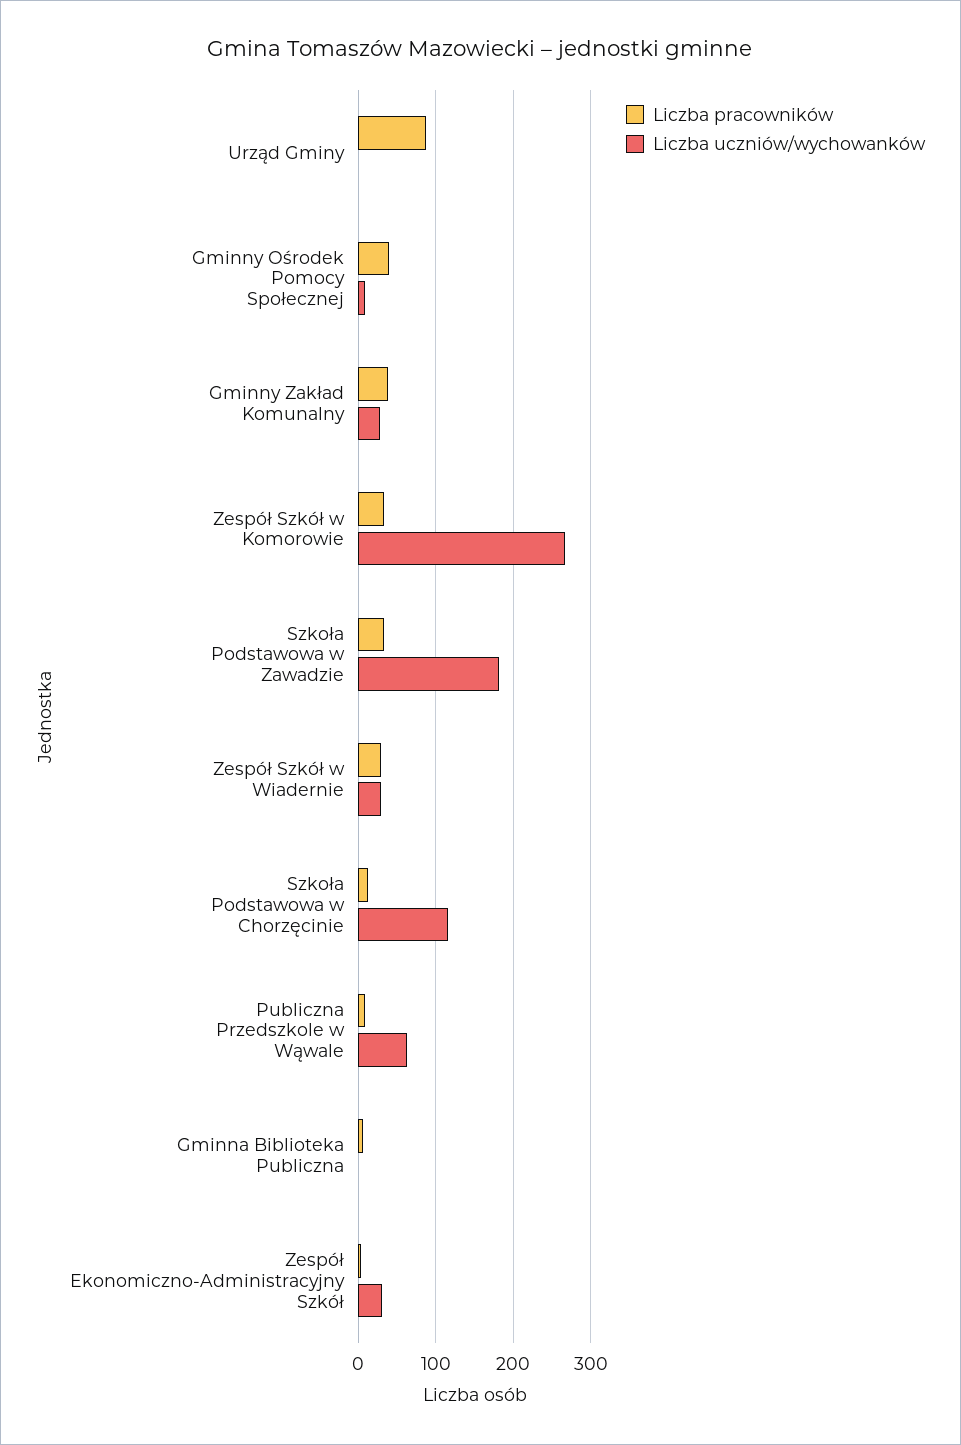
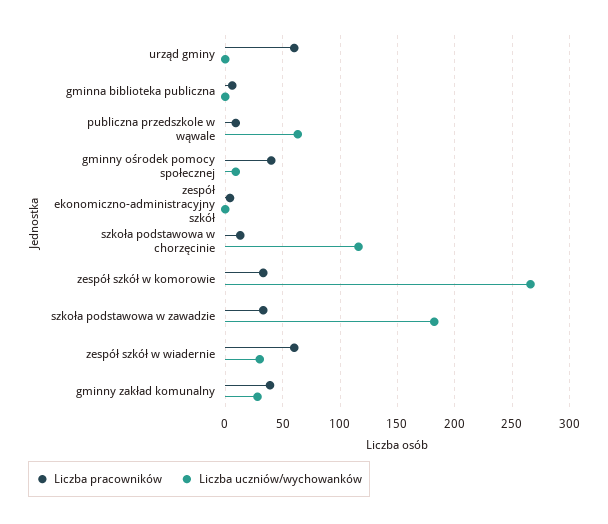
Liczba pracowników, Urząd Gminy: 90 -> 60
Liczba pracowników, Zespół Szkół w Wiadernie: 30 -> 60
Liczba uczniów/wychowanków, Zespół Ekonomiczno-Administracyjny Szkół: 30 -> 0

